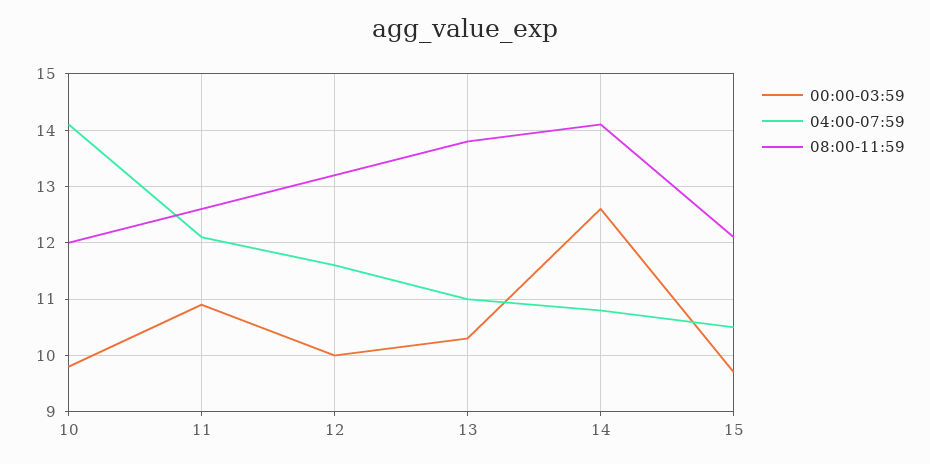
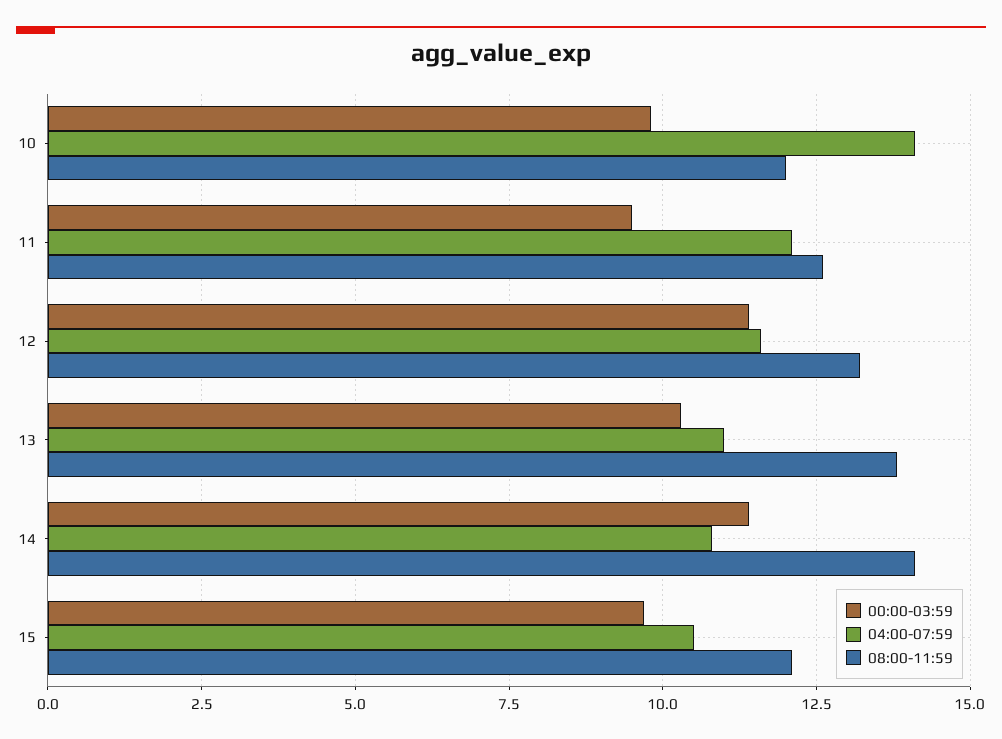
00:00-03:59, 11: 11 -> 9.5
00:00-03:59, 12: 10 -> 11.5
00:00-03:59, 14: 12.5 -> 11.5

